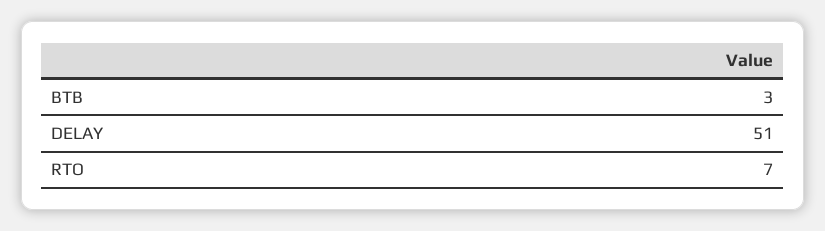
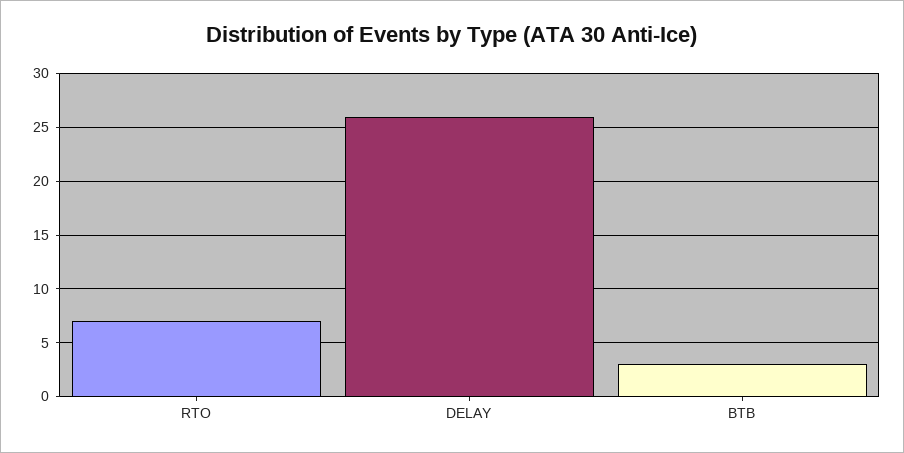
DELAY: 51 -> 26

